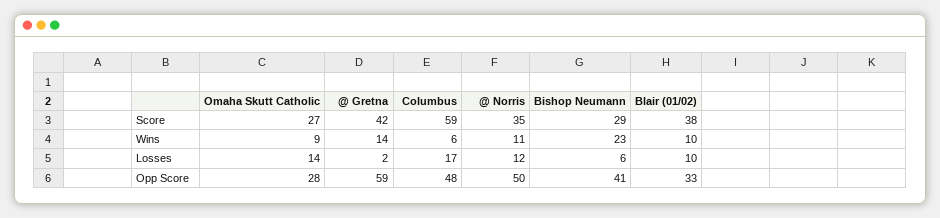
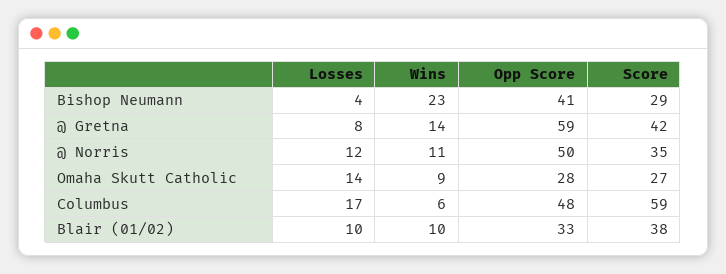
@ Gretna, Losses: 2 -> 8
Bishop Neumann, Losses: 6 -> 4

